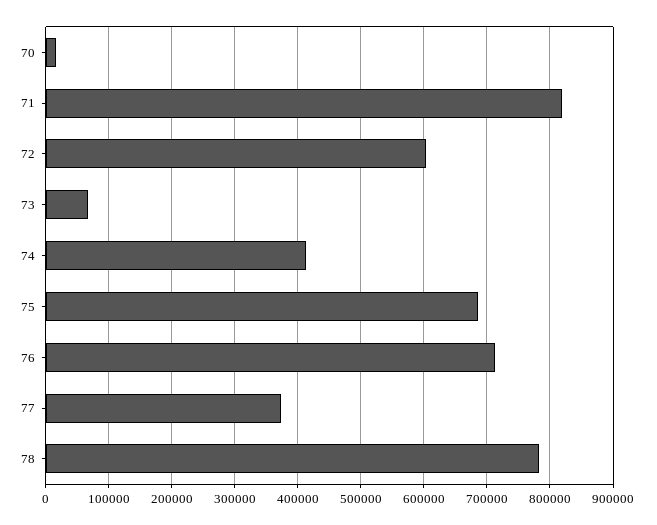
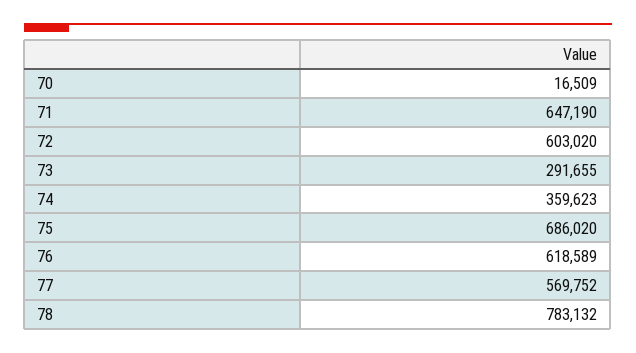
71: 820000 -> 647190
73: 70000 -> 291655
74: 410000 -> 359623
76: 710000 -> 618589
77: 370000 -> 569752

